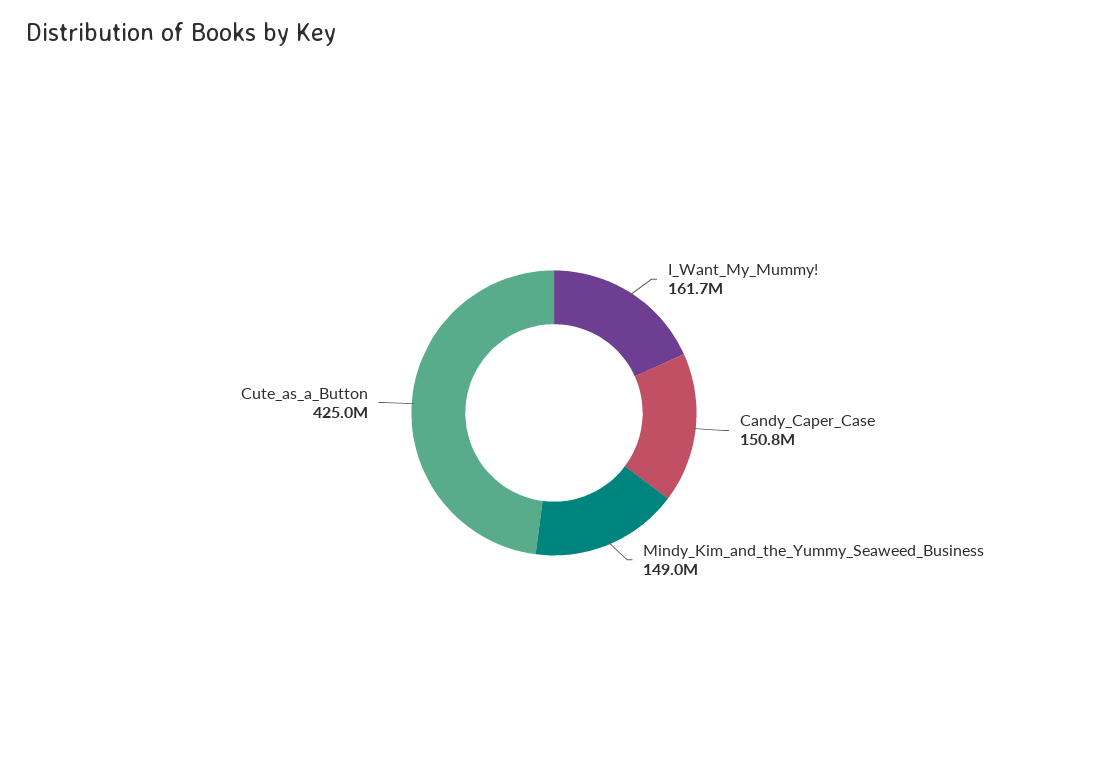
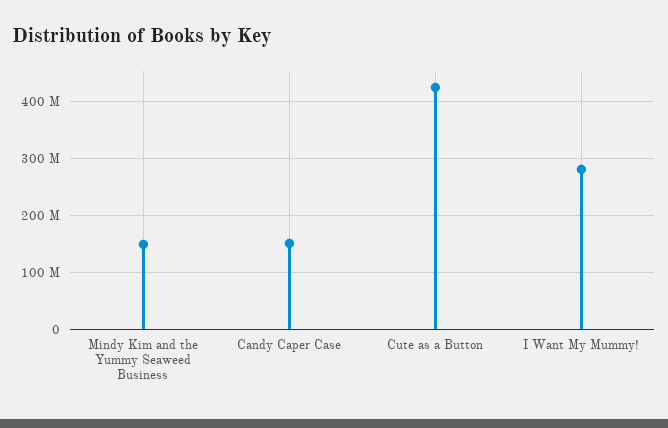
I_Want_My_Mummy!: 161700000 -> 280000000

